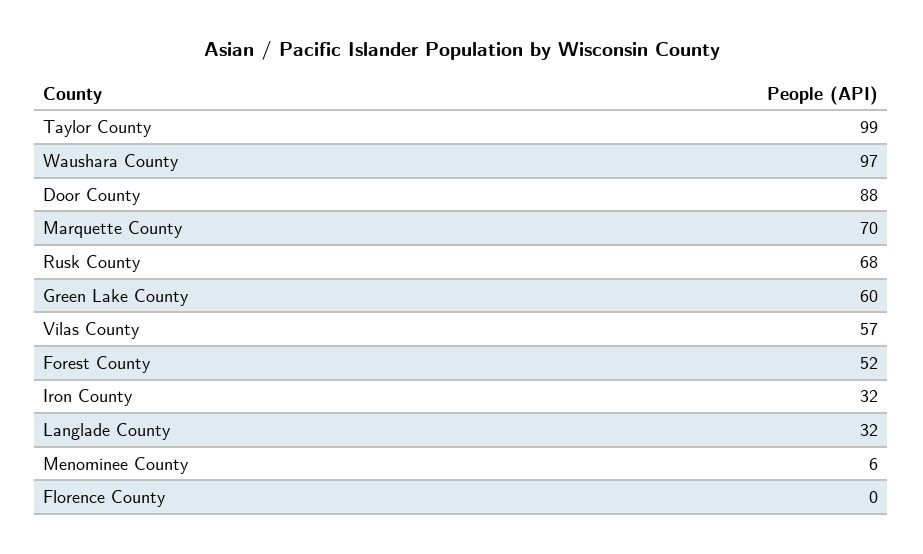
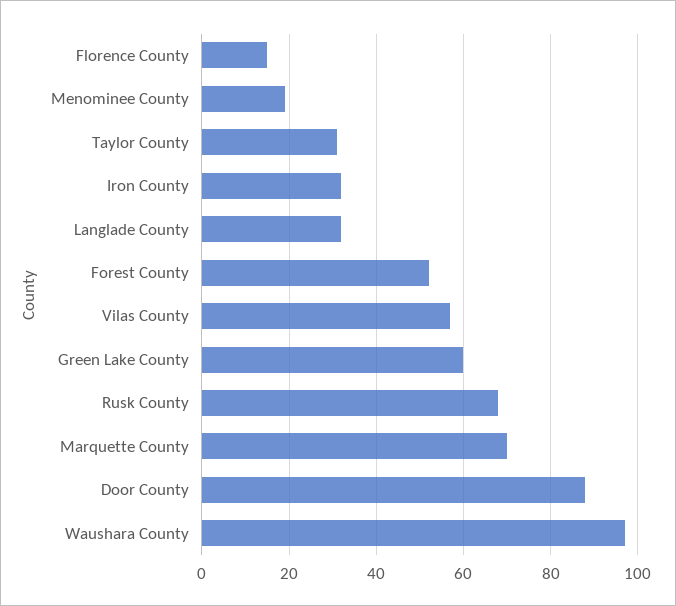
Taylor County: 99 -> 30
Menominee County: 6 -> 20
Florence County: 0 -> 15

